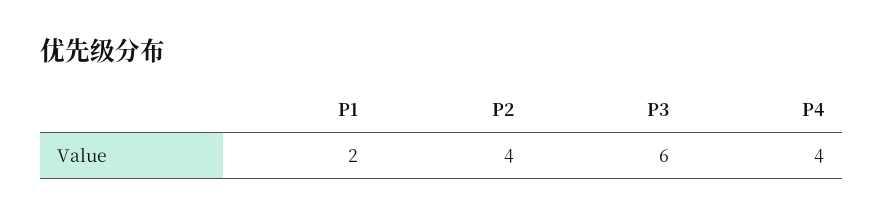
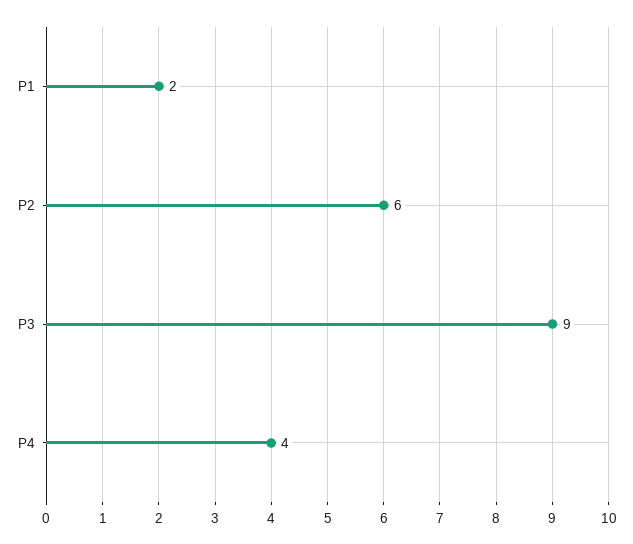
P2: 4 -> 6
P3: 6 -> 9

